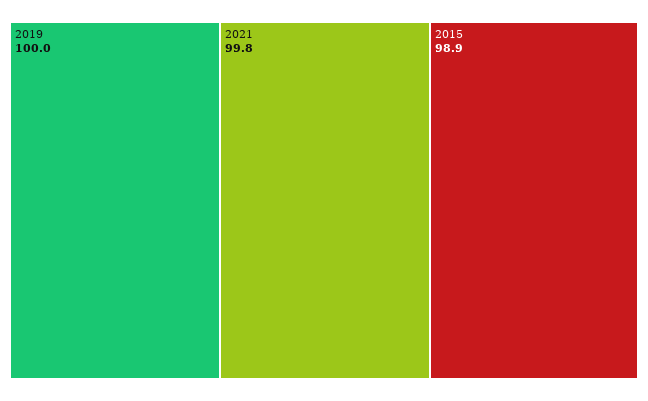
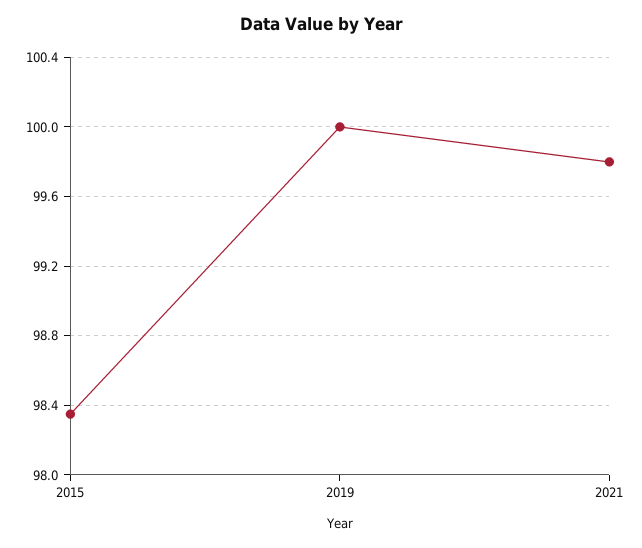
2015: 98.9 -> 98.35

